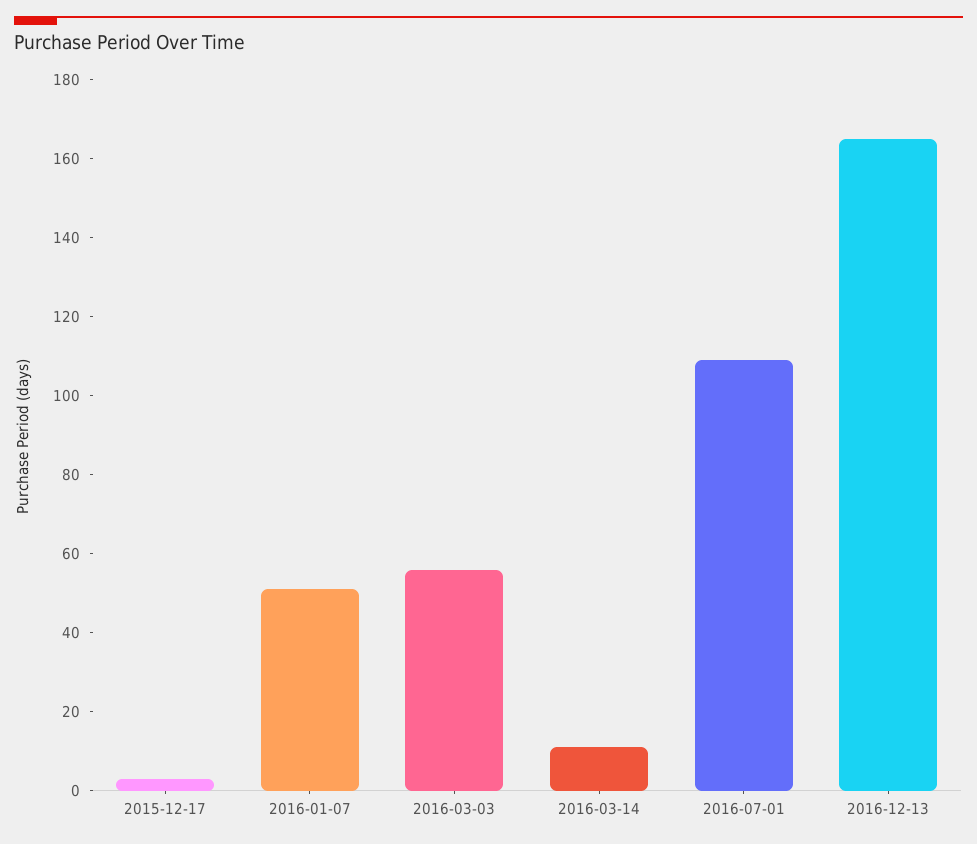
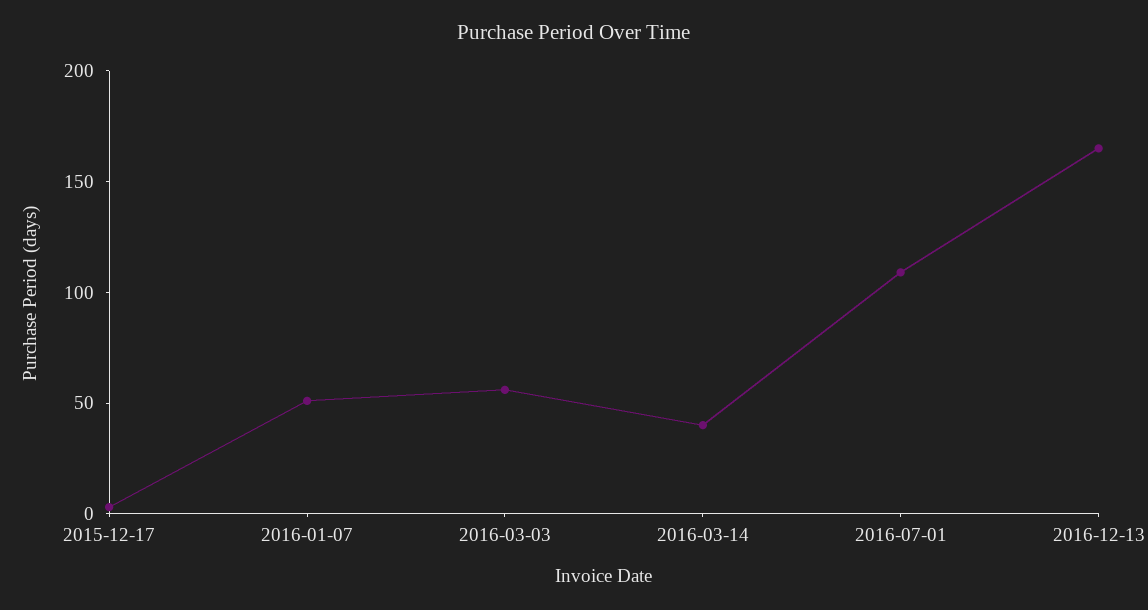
2016-03-14: 10 -> 40

